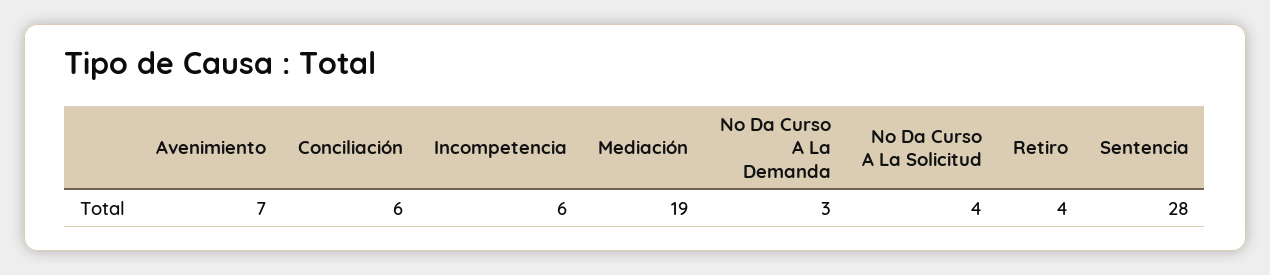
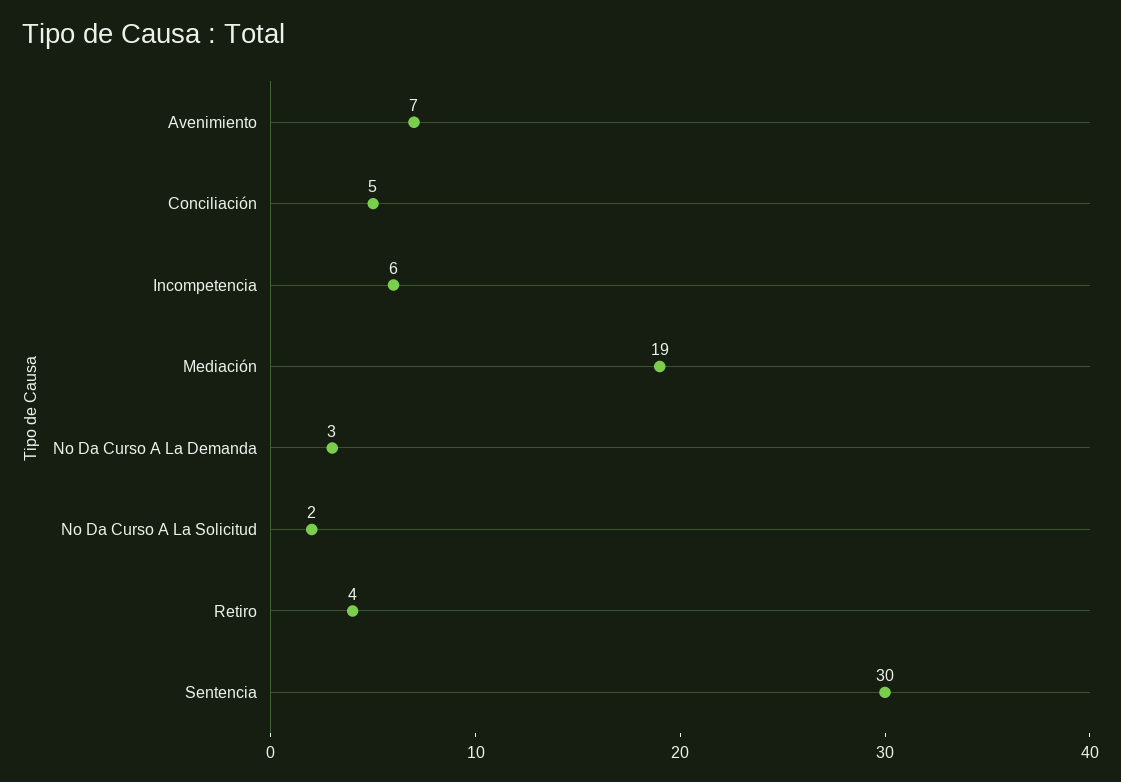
Conciliación: 6 -> 5
No Da Curso A La Solicitud: 4 -> 2
Sentencia: 28 -> 30

